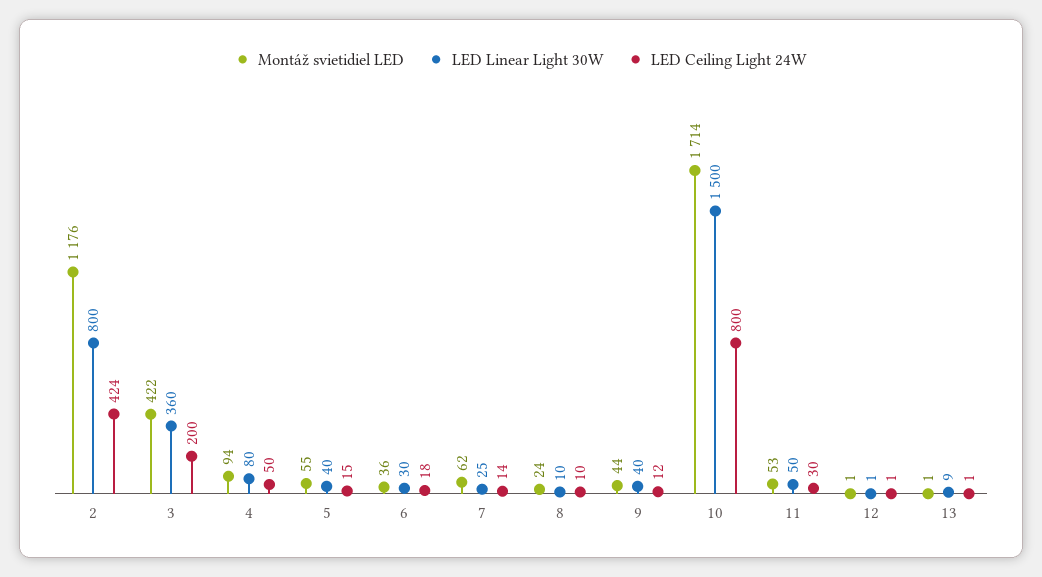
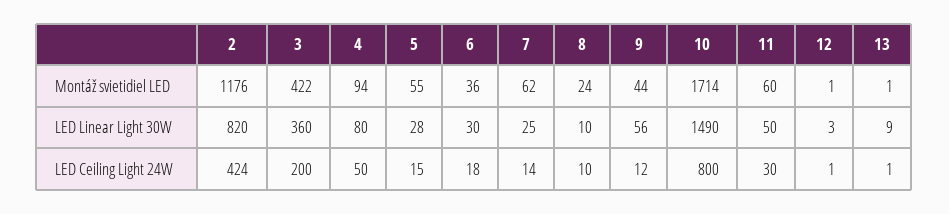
LED Linear Light 30W, 2: 800 -> 820
LED Linear Light 30W, 5: 40 -> 28
LED Linear Light 30W, 9: 40 -> 56
LED Linear Light 30W, 10: 1500 -> 1490
Montáž svietidiel LED, 11: 53 -> 60
LED Linear Light 30W, 12: 1 -> 3

